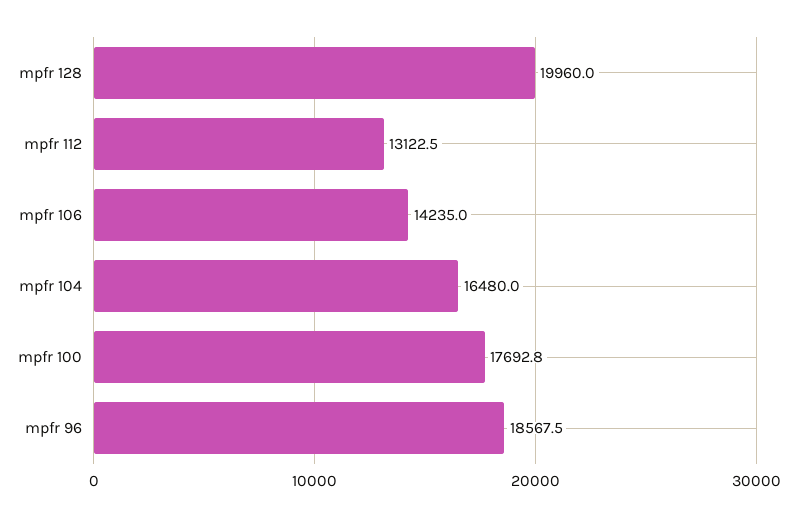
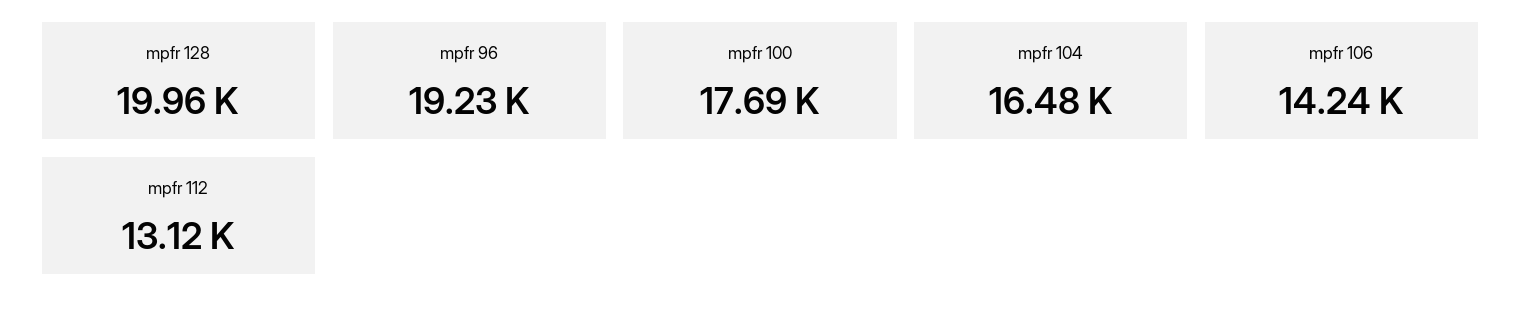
mpfr 96: 18567.5 -> 19230

